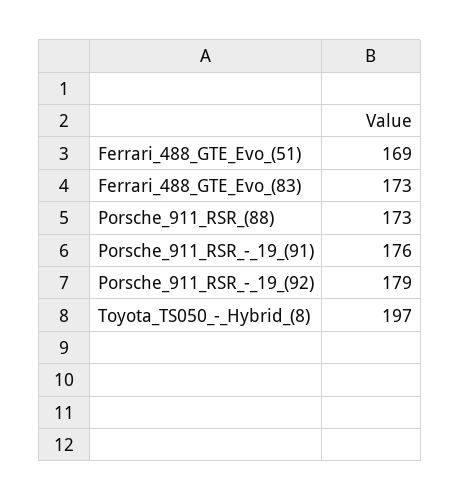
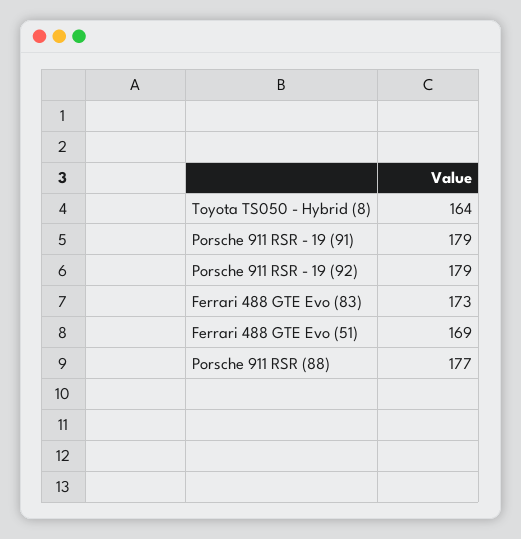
Porsche_911_RSR_(88): 173 -> 177
Porsche_911_RSR_-_19_(91): 176 -> 179
Toyota_TS050_-_Hybrid_(8): 197 -> 164

